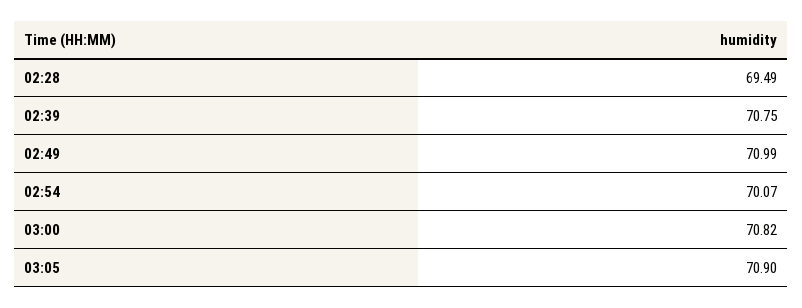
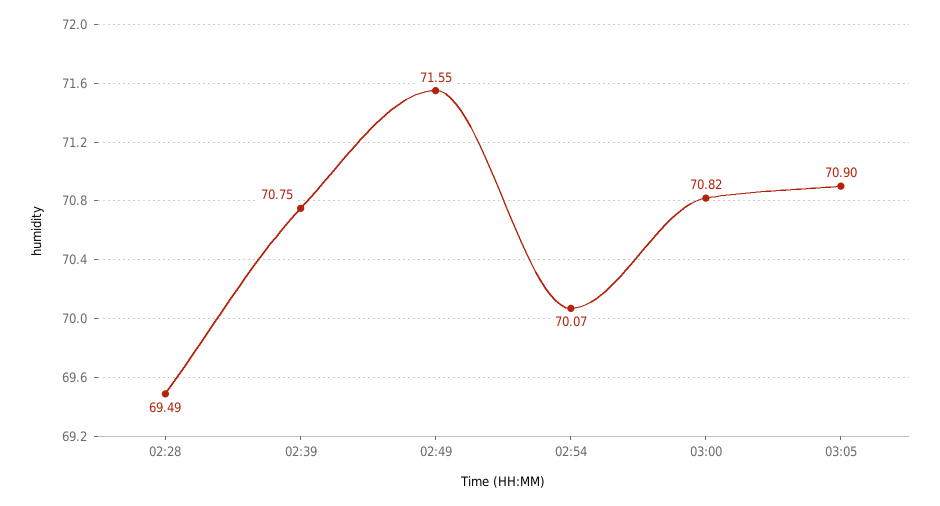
02:49: 70.99 -> 71.55

